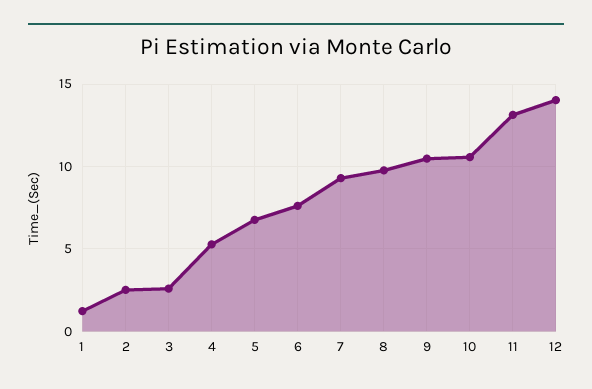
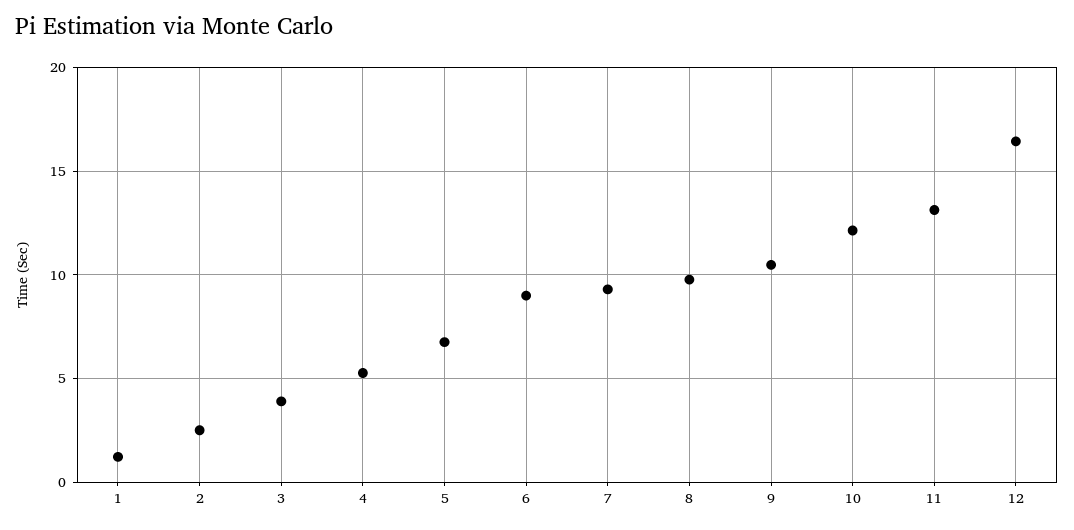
3: 2.5 -> 4
6: 7.5 -> 9
10: 10.5 -> 12
12: 14 -> 16.5

